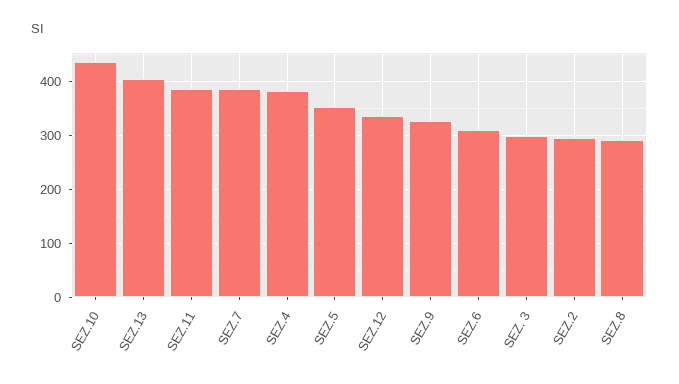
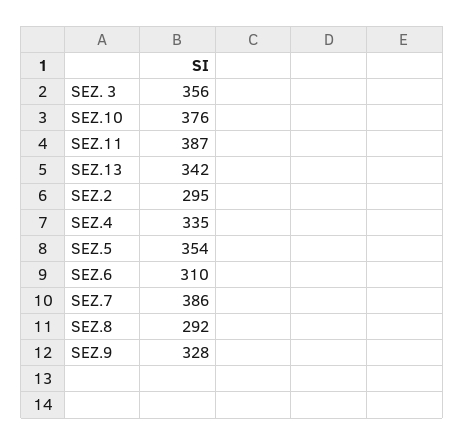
SEZ.10: 440 -> 376
SEZ.13: 400 -> 342
SEZ.4: 380 -> 335
SEZ.12: 340 -> none
SEZ. 3: 300 -> 356

